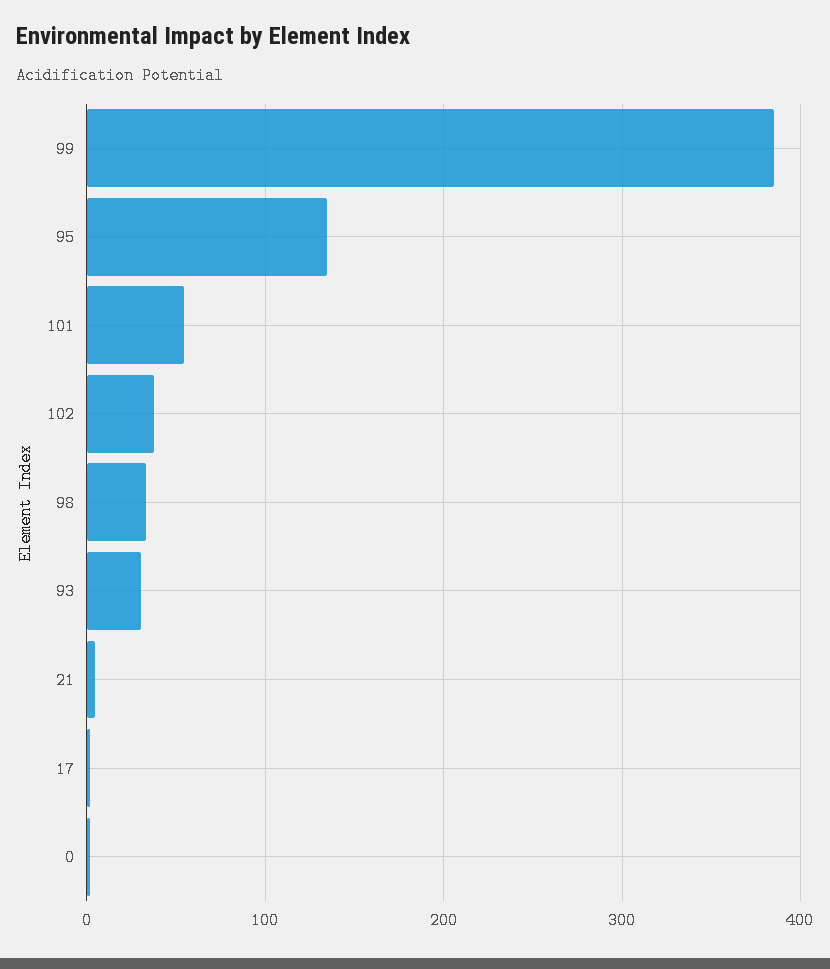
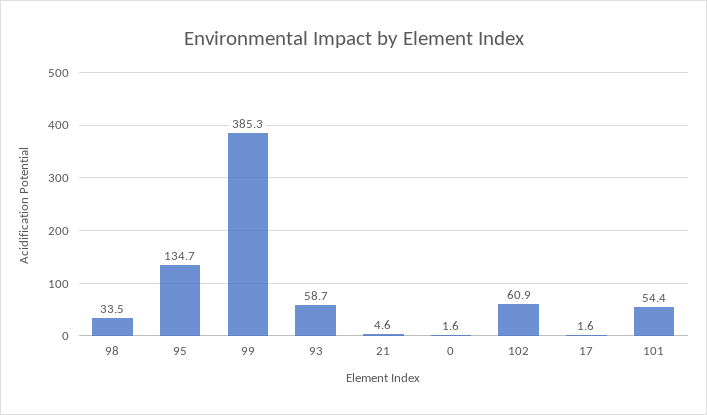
102: 40 -> 60.9
93: 30 -> 58.7

